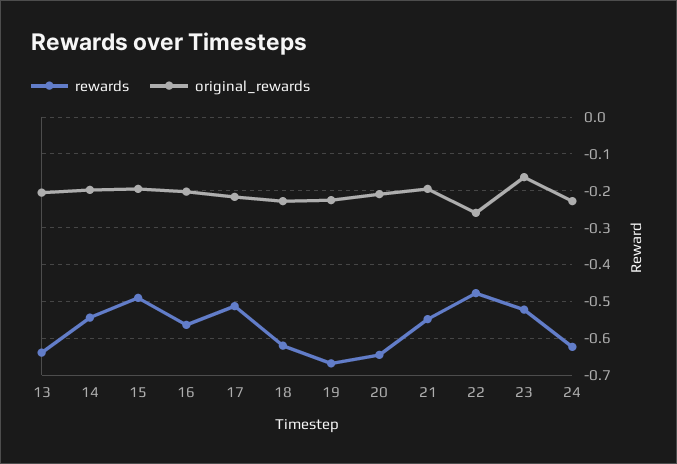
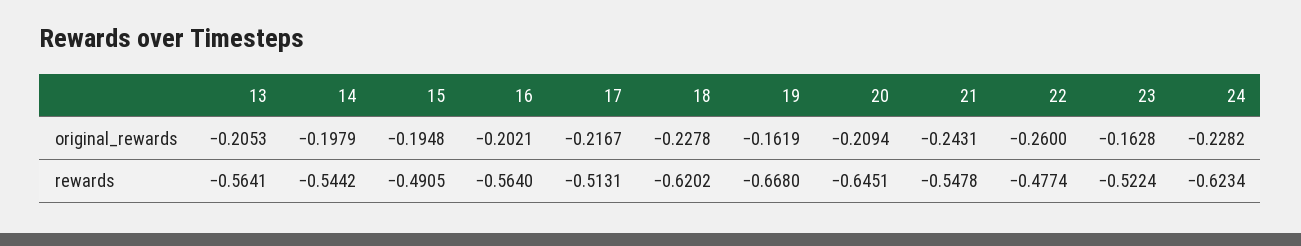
rewards, 13: -0.64 -> -0.5641
original_rewards, 19: -0.22 -> -0.1619
original_rewards, 21: -0.2 -> -0.2431

